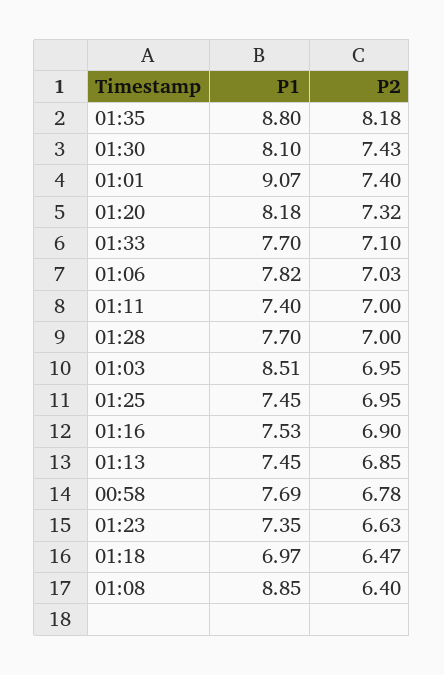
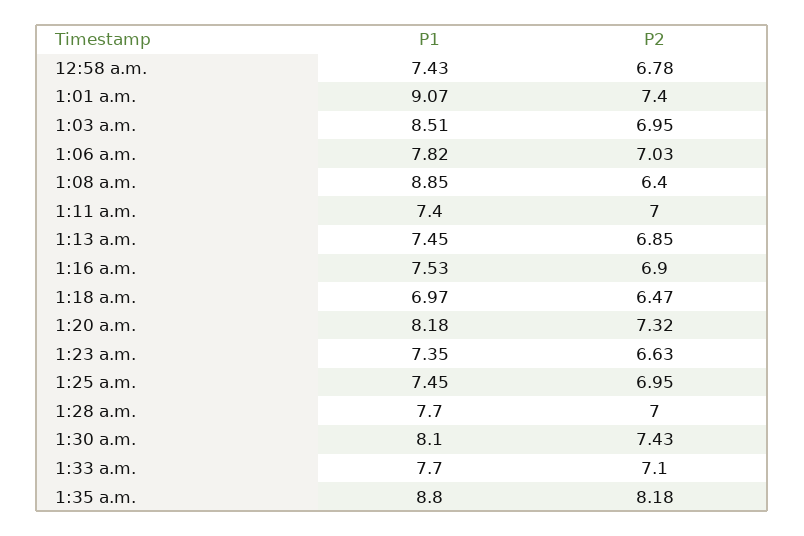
P1, 00:58: 7.69 -> 7.43

